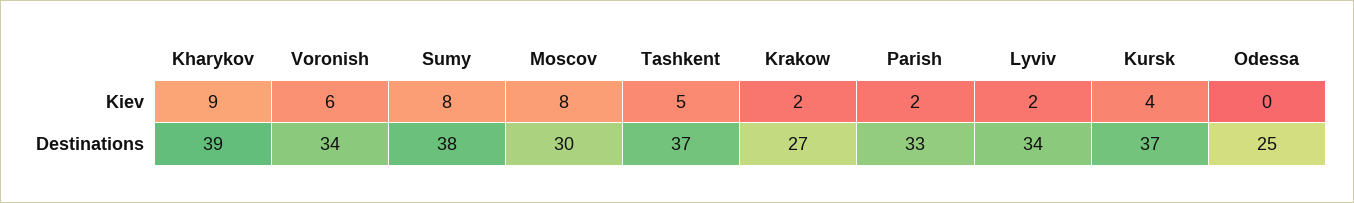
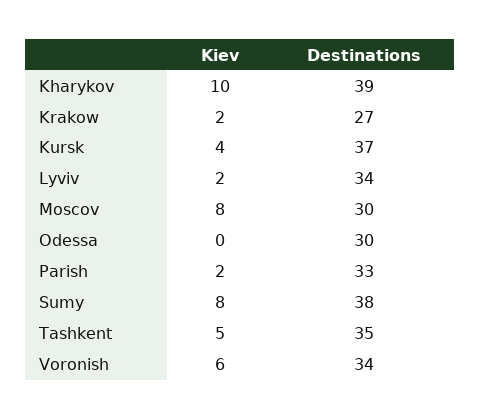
Kharykov, Kiev: 9 -> 10
Tashkent, Destinations: 37 -> 35
Odessa, Destinations: 25 -> 30

